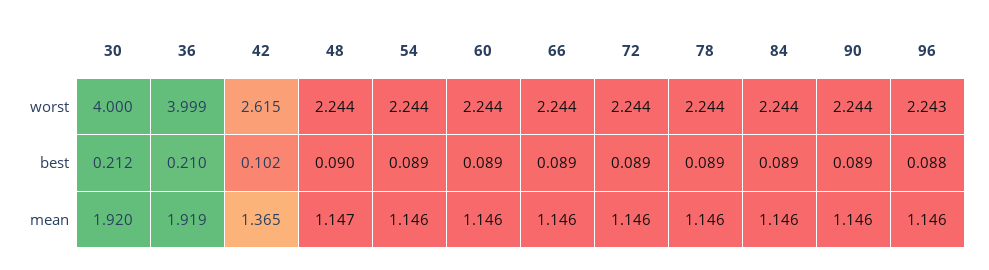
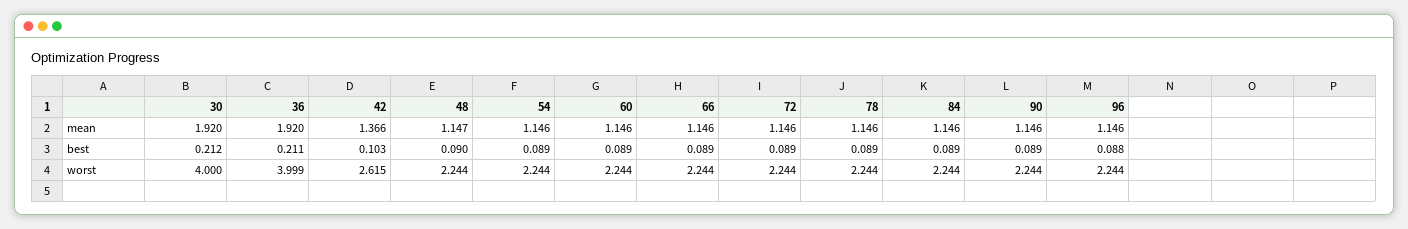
96, worst: 2.243 -> 2.244
36, best: 0.21 -> 0.211
42, best: 0.102 -> 0.103
36, mean: 1.919 -> 1.92
42, mean: 1.365 -> 1.366

